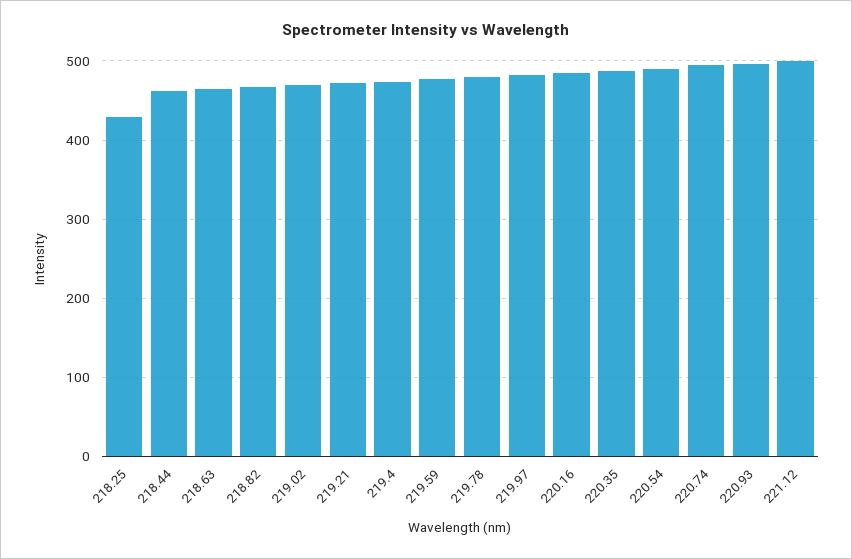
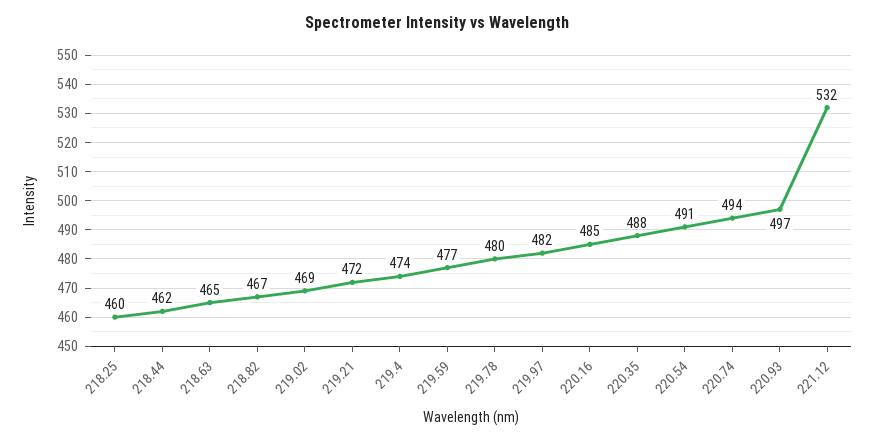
218.25: 430 -> 460
221.12: 500 -> 532

